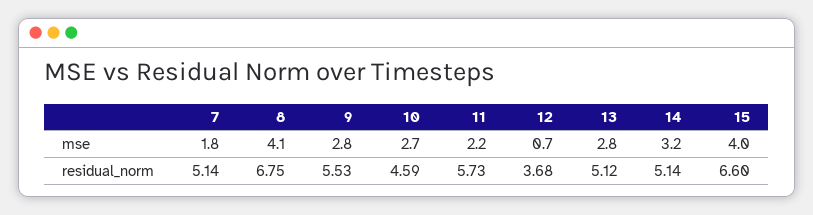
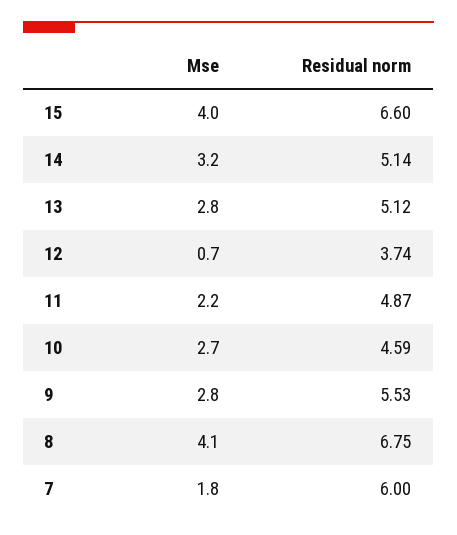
7, residual_norm: 5.14 -> 6
11, residual_norm: 5.73 -> 4.87
12, residual_norm: 3.68 -> 3.74

